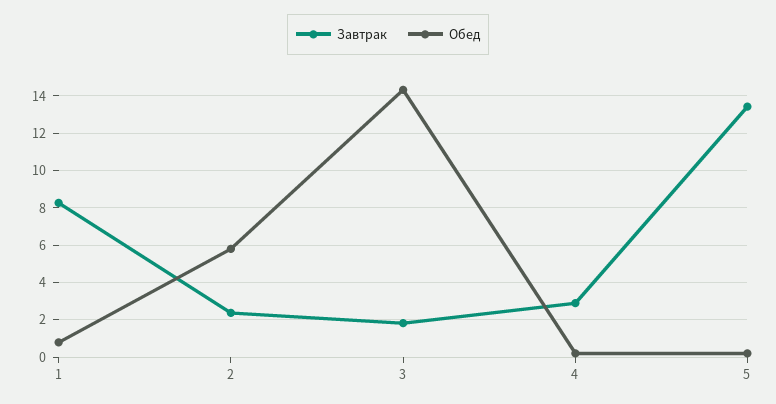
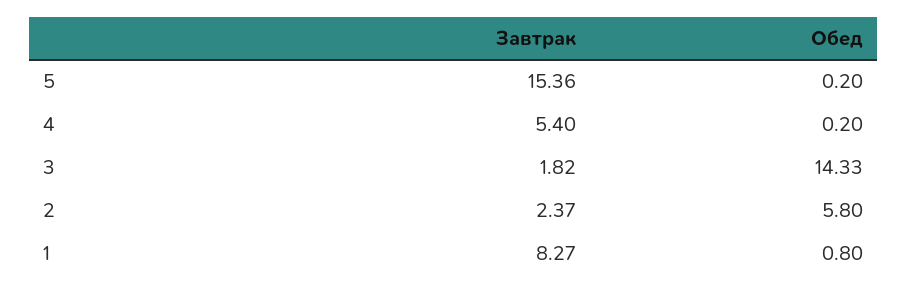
Завтрак, 4: 3 -> 5.4
Завтрак, 5: 13.5 -> 15.36

